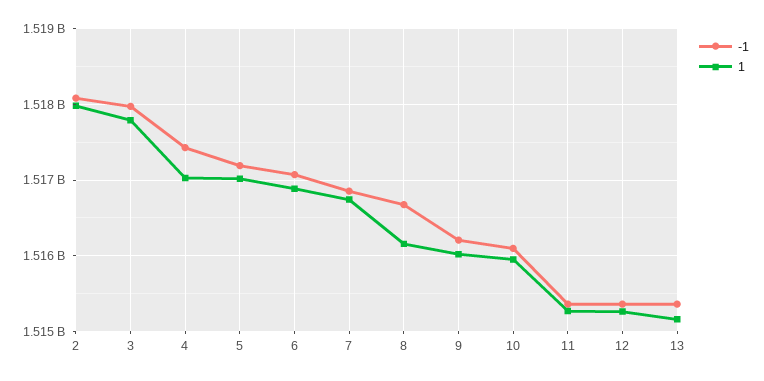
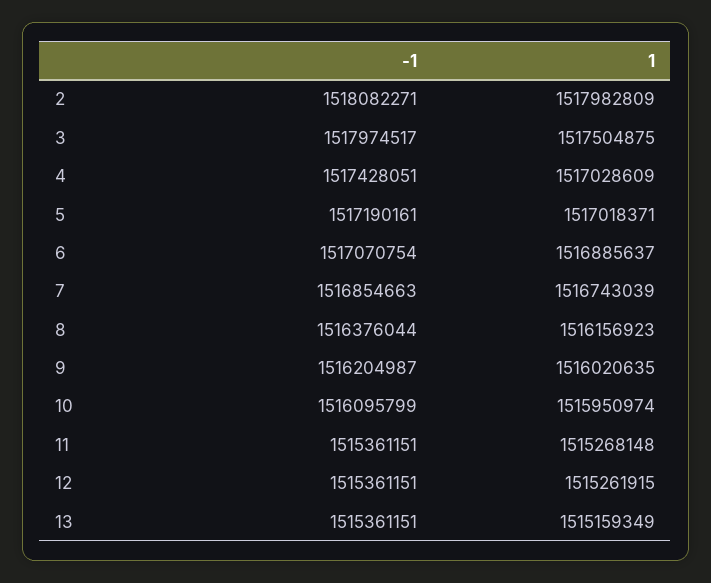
1, 3: 1517800000 -> 1517504875
-1, 8: 1516700000 -> 1516376044

